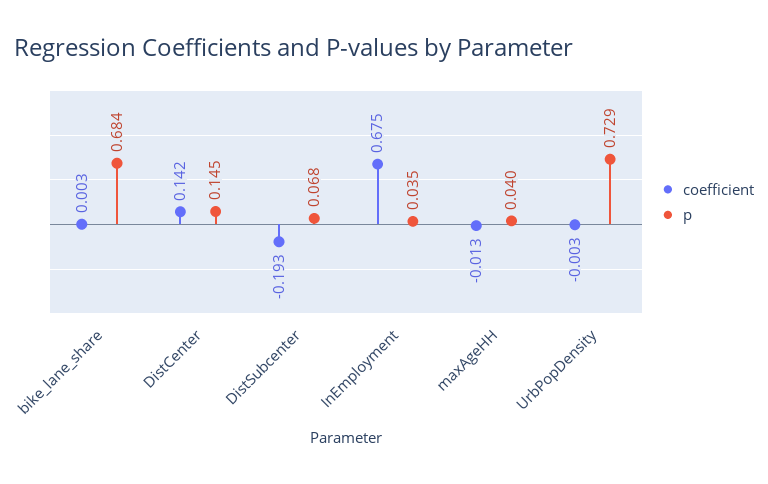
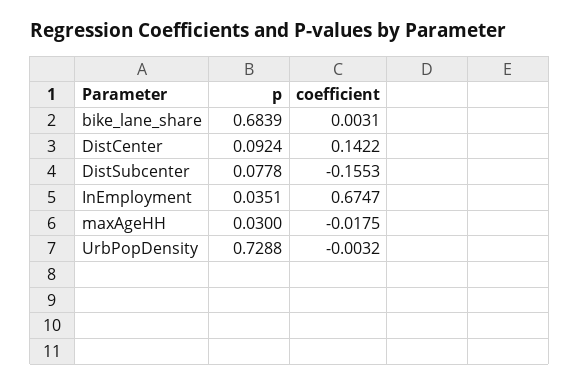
p, DistCenter: 0.145 -> 0.0924
coefficient, DistSubcenter: -0.193 -> -0.1553
p, DistSubcenter: 0.068 -> 0.0778
coefficient, maxAgeHH: -0.013 -> -0.0175
p, maxAgeHH: 0.04 -> 0.03

